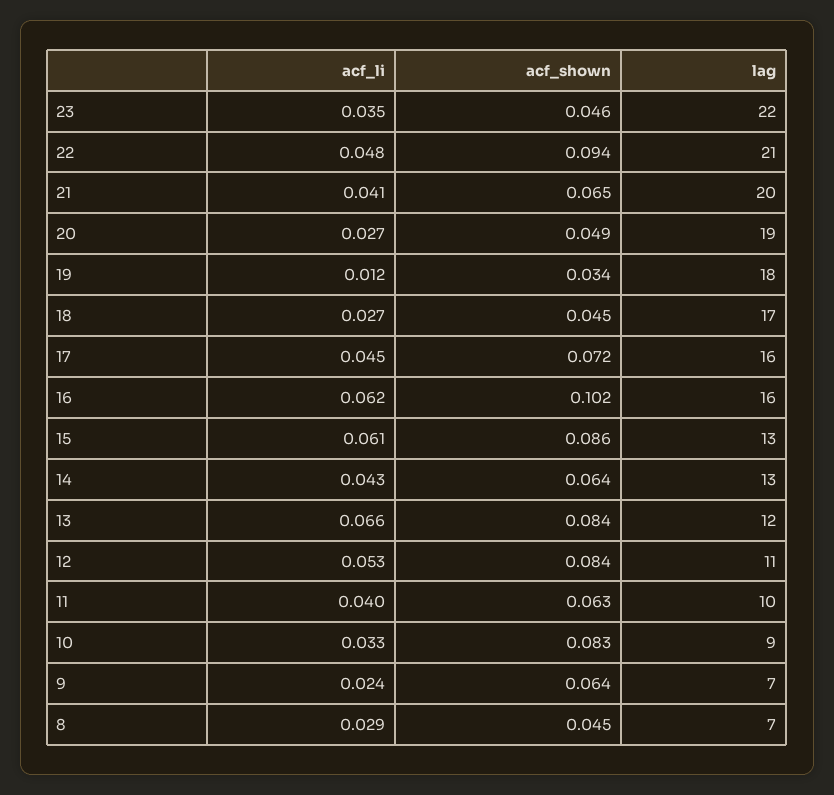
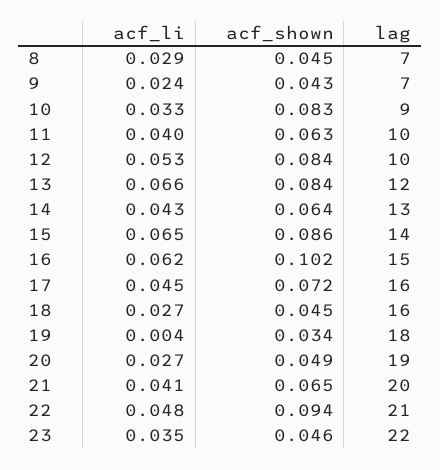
acf_li, 19: 0.012 -> 0.004
lag, 18: 17 -> 16
lag, 16: 16 -> 15
acf_li, 15: 0.061 -> 0.065
lag, 15: 13 -> 14
lag, 12: 11 -> 10
acf_shown, 9: 0.064 -> 0.043

